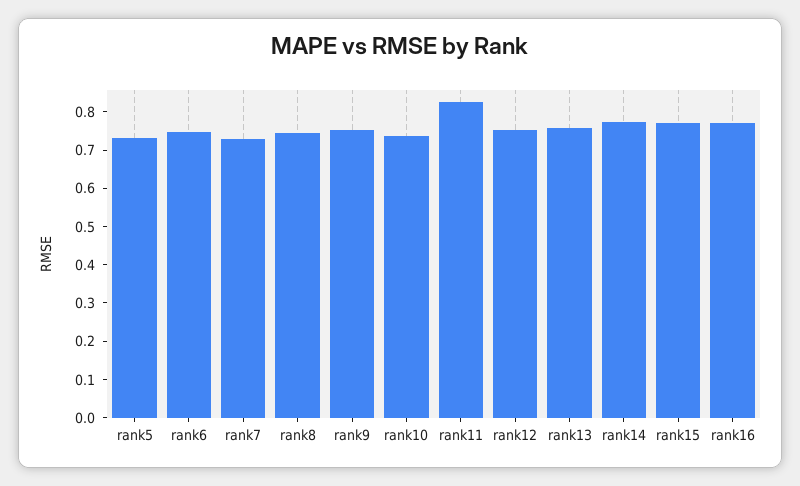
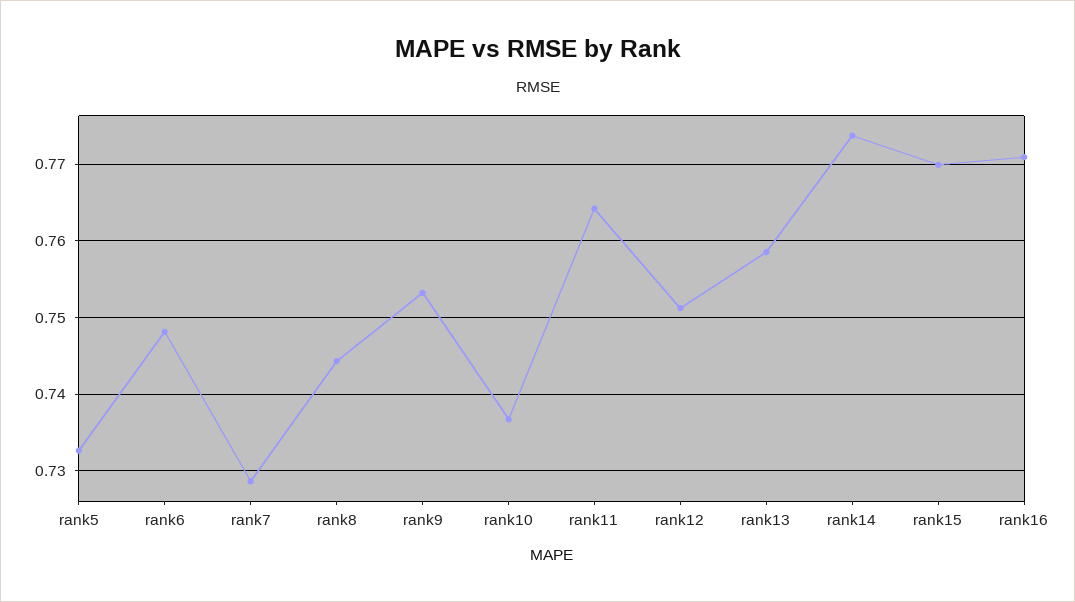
rank11: 0.825 -> 0.764

